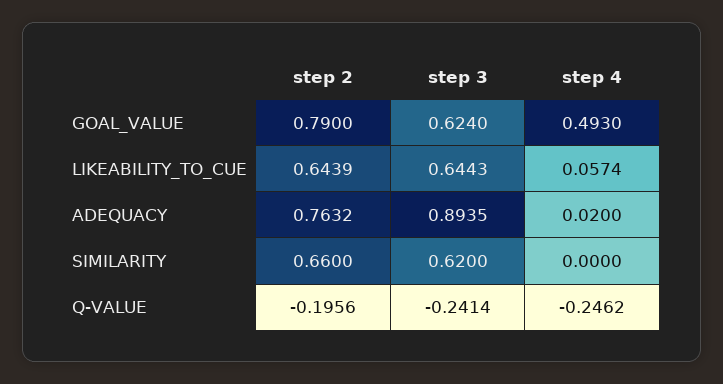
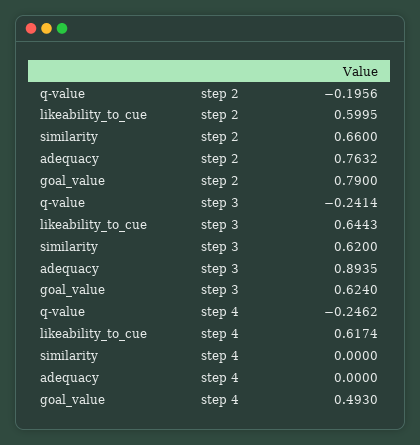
step 2, LIKEABILITY_TO_CUE: 0.6439 -> 0.5995
step 4, LIKEABILITY_TO_CUE: 0.0574 -> 0.6174
step 4, ADEQUACY: 0.02 -> 0

